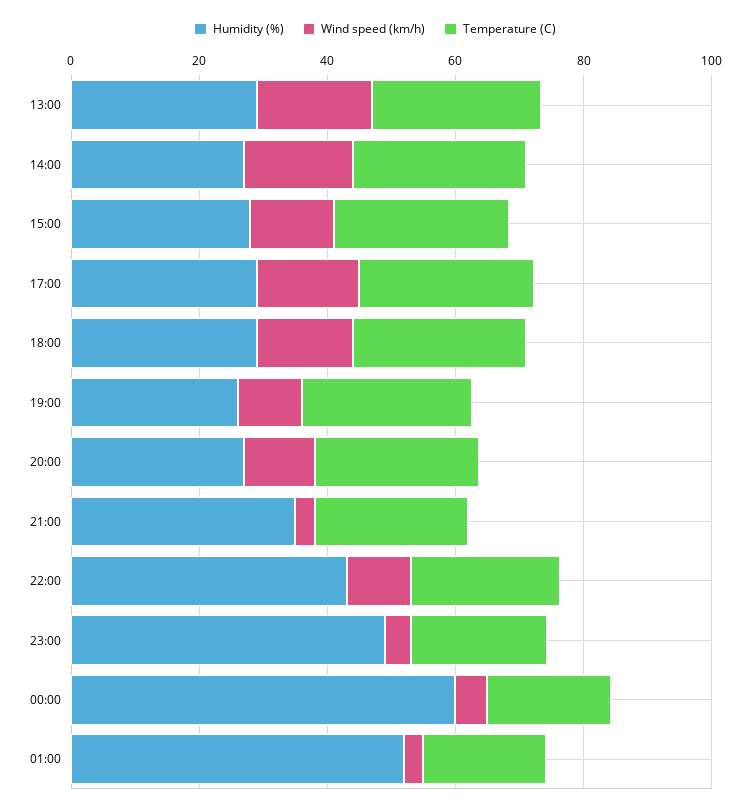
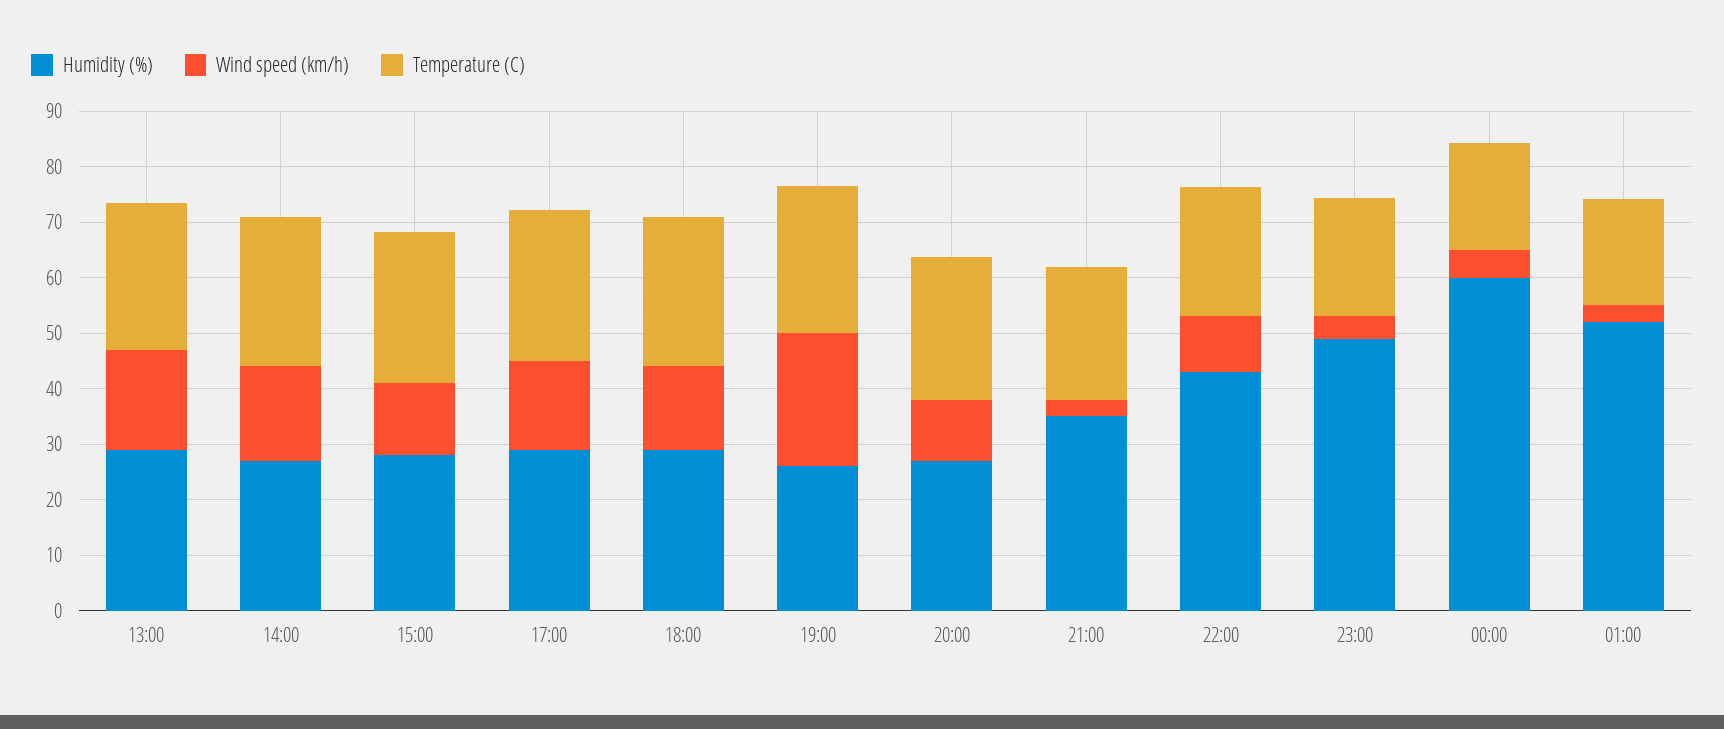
Wind speed (km/h), 19:00: 10 -> 24

